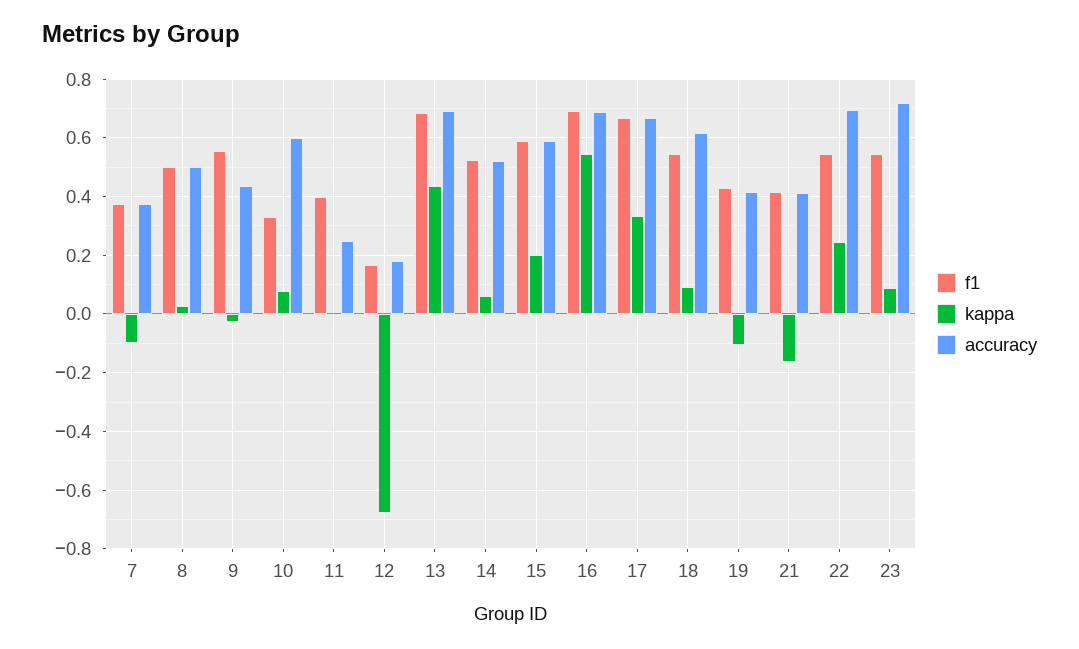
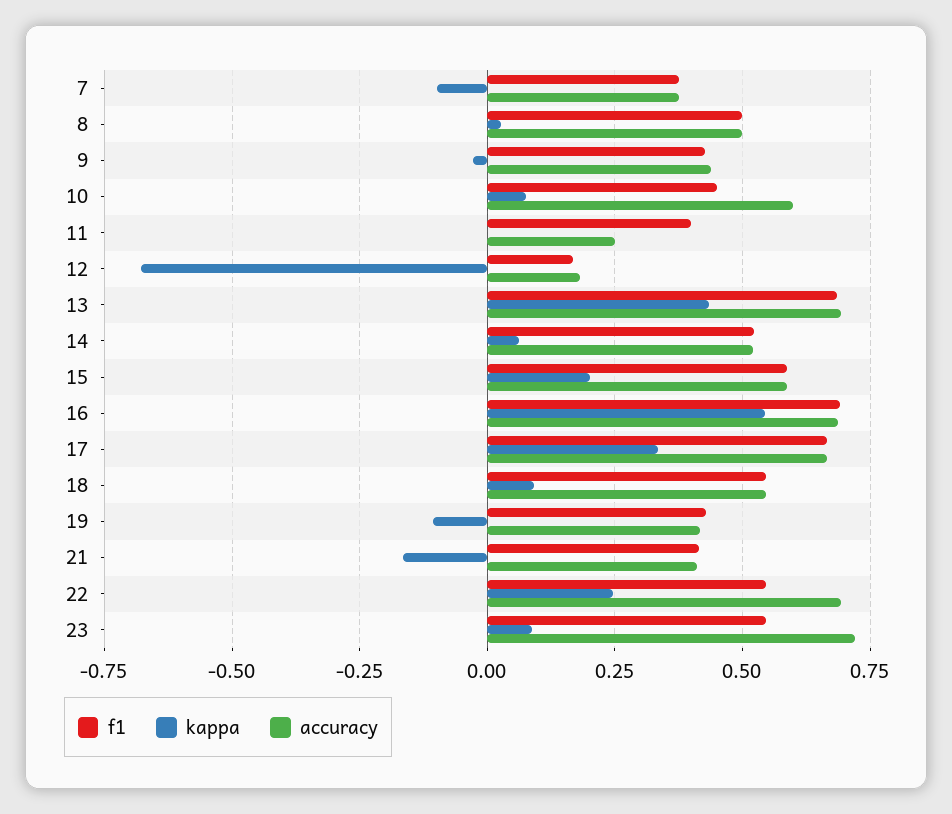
f1, 9: 0.55 -> 0.425
f1, 10: 0.325 -> 0.45
accuracy, 18: 0.625 -> 0.55

